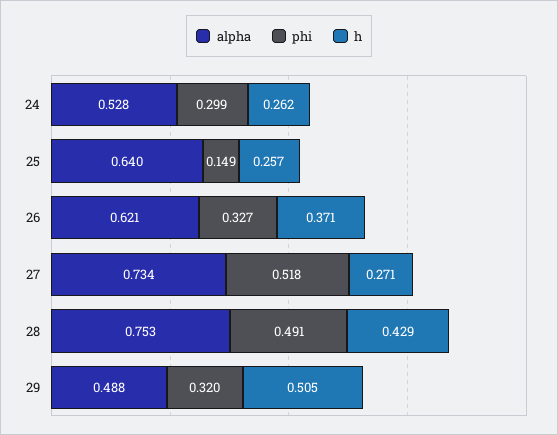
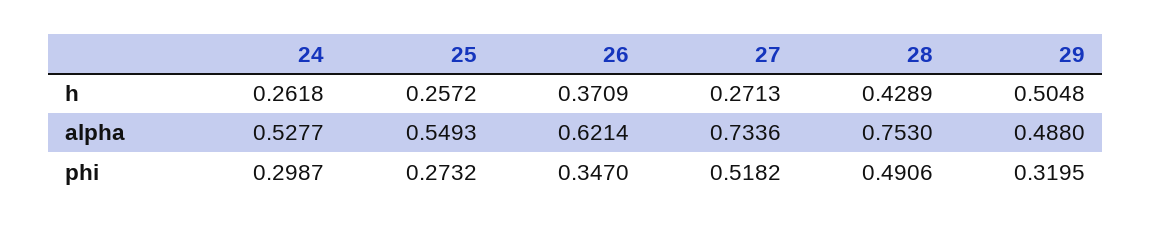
alpha, 25: 0.64 -> 0.5493
phi, 25: 0.149 -> 0.2732
phi, 26: 0.327 -> 0.347

